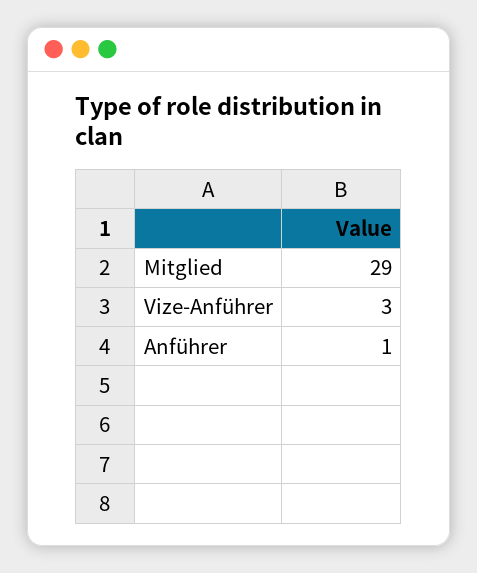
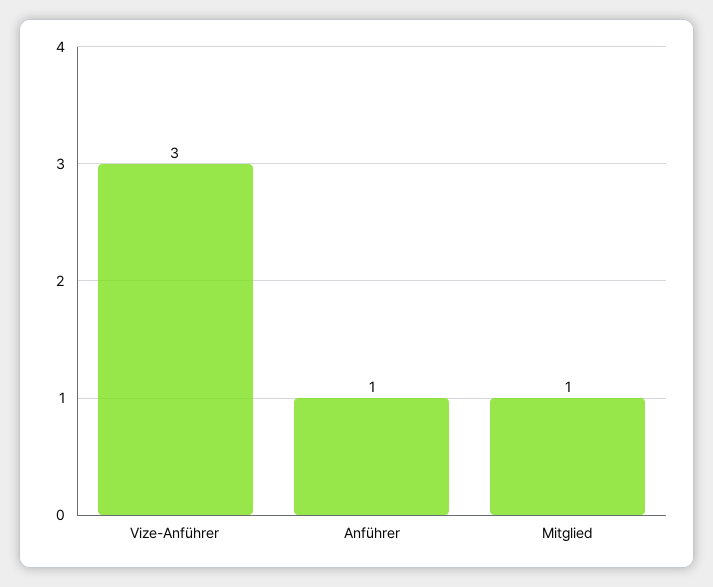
Mitglied: 29 -> 1

